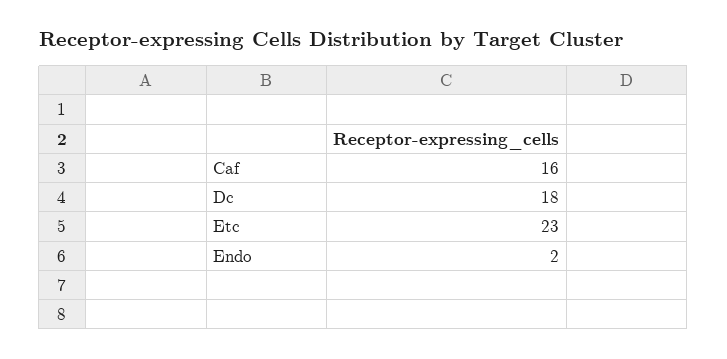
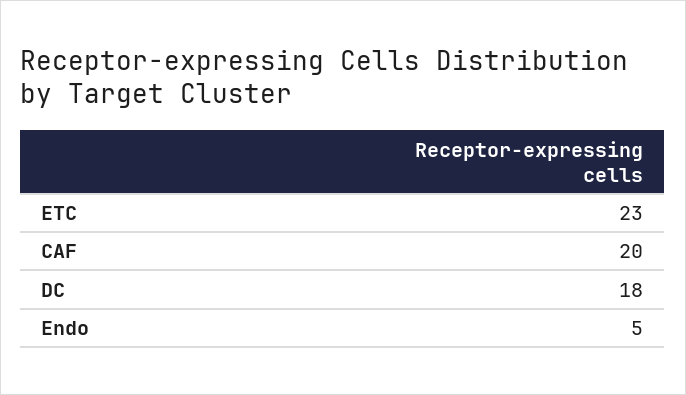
Caf: 16 -> 20
Endo: 2 -> 5

